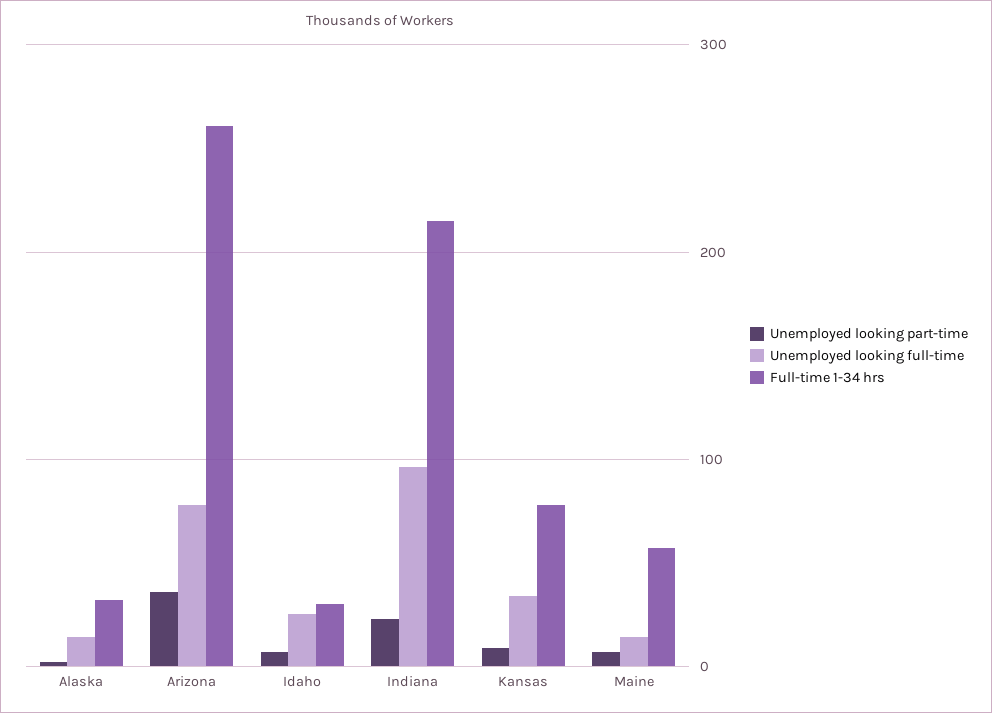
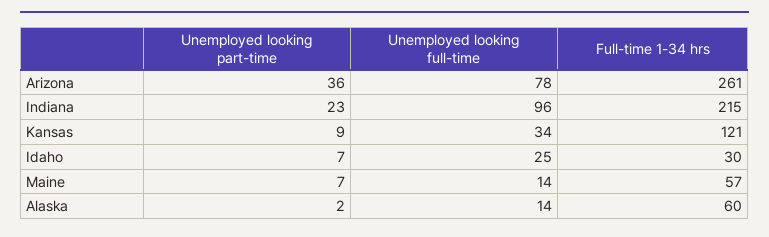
Full-time 1-34 hrs, Alaska: 30 -> 60
Full-time 1-34 hrs, Kansas: 80 -> 121

